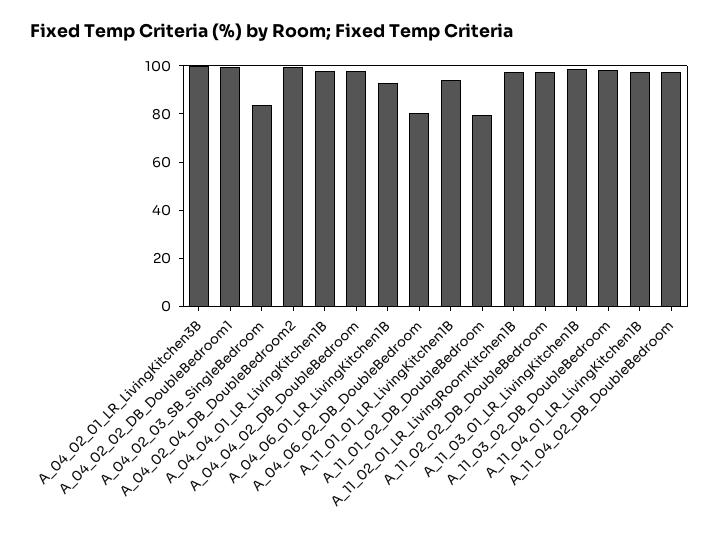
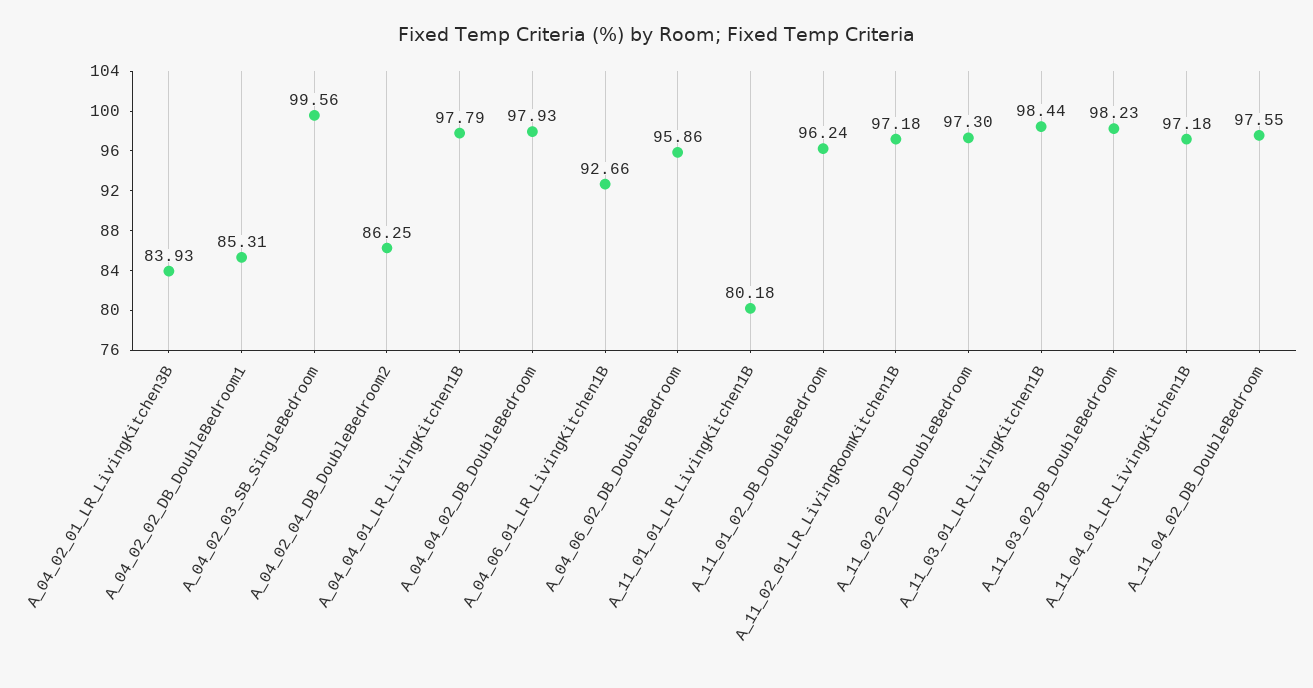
A_04_02_01_LR_LivingKitchen3B: 100 -> 83.93
A_04_02_02_DB_DoubleBedroom1: 100 -> 85.31
A_04_02_03_SB_SingleBedroom: 85 -> 99.56
A_04_02_04_DB_DoubleBedroom2: 100 -> 86.25
A_04_06_02_DB_DoubleBedroom: 80 -> 95.86
A_11_01_01_LR_LivingKitchen1B: 95 -> 80.18
A_11_01_02_DB_DoubleBedroom: 80 -> 96.24

